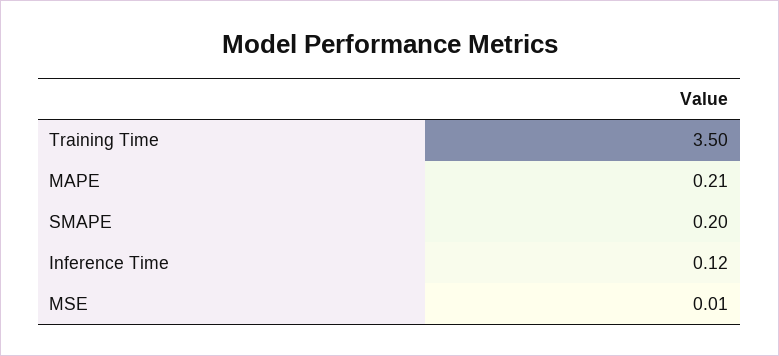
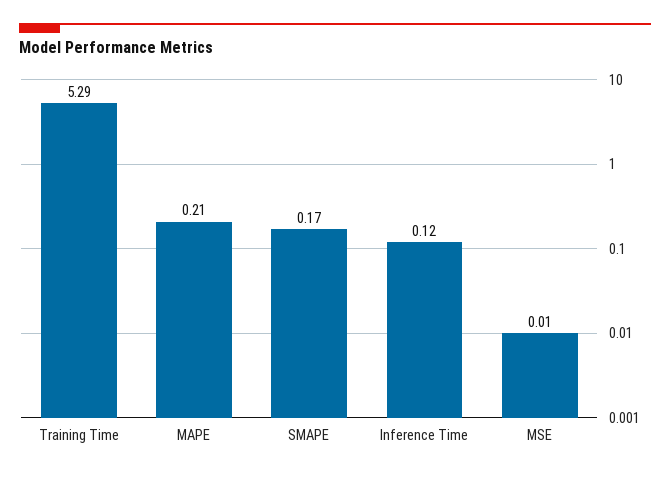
Training Time: 3.5 -> 5.29
SMAPE: 0.2 -> 0.17

